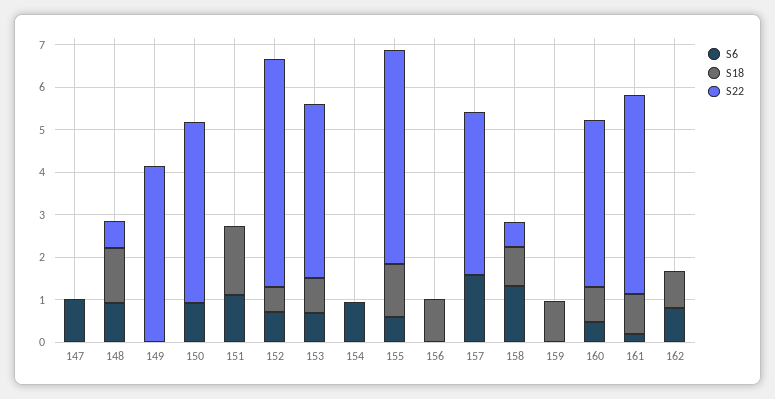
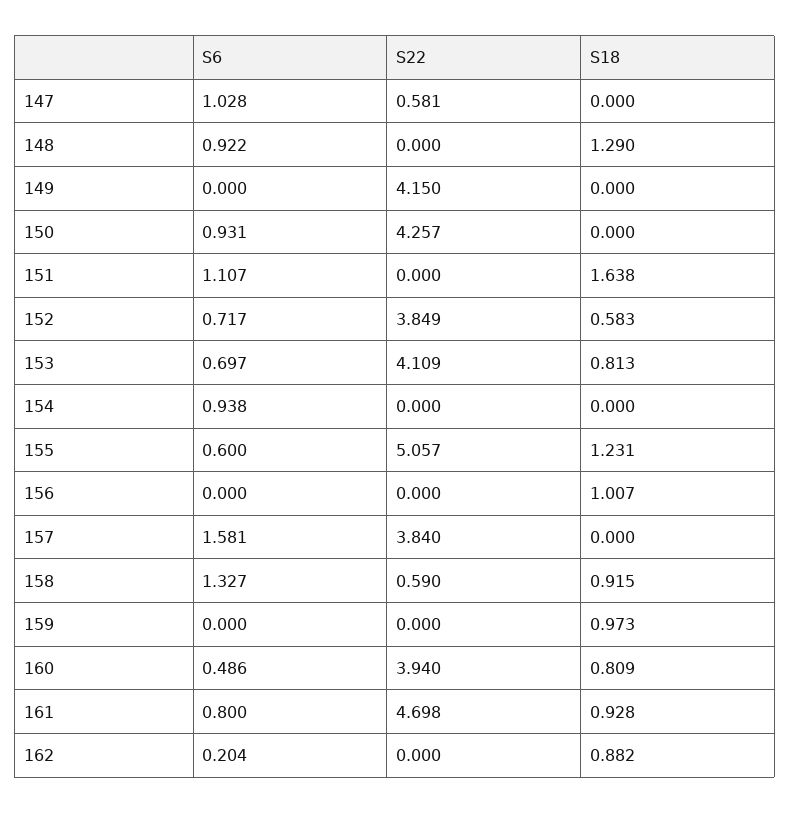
S22, 147: 0 -> 0.581
S22, 148: 0.6 -> 0
S22, 152: 5.4 -> 3.849
S6, 161: 0.2 -> 0.8
S6, 162: 0.8 -> 0.204

